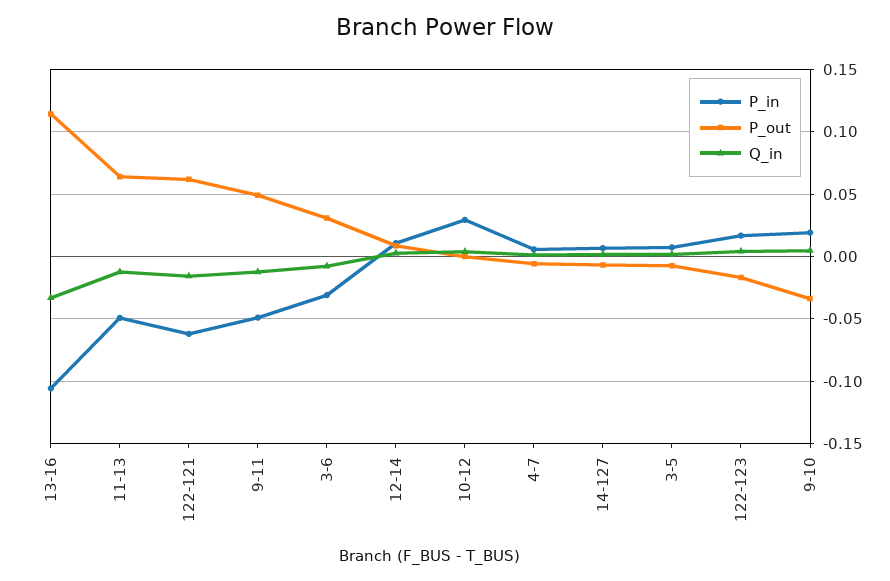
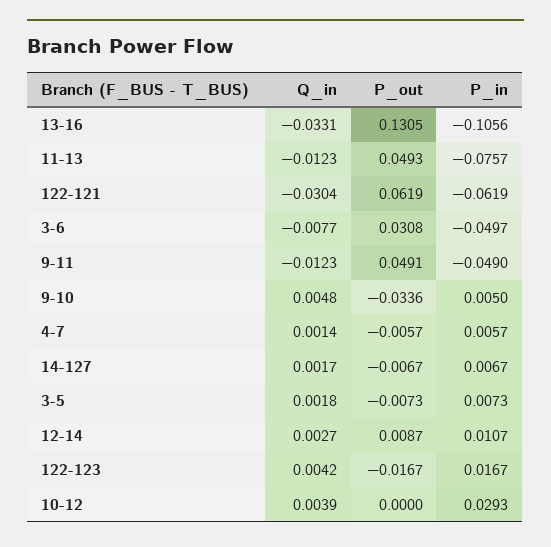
P_out, 13-16: 0.115 -> 0.1305
P_in, 11-13: -0.05 -> -0.0757
P_out, 11-13: 0.065 -> 0.0493
Q_in, 122-121: -0.015 -> -0.0304
P_in, 3-6: -0.03 -> -0.0497
P_in, 9-10: 0.02 -> 0.005

